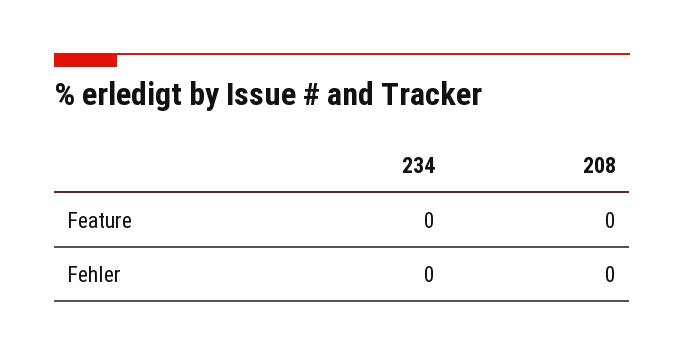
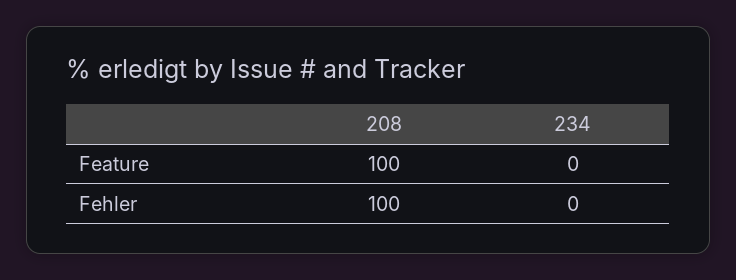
208, Feature: 0 -> 100
208, Fehler: 0 -> 100

